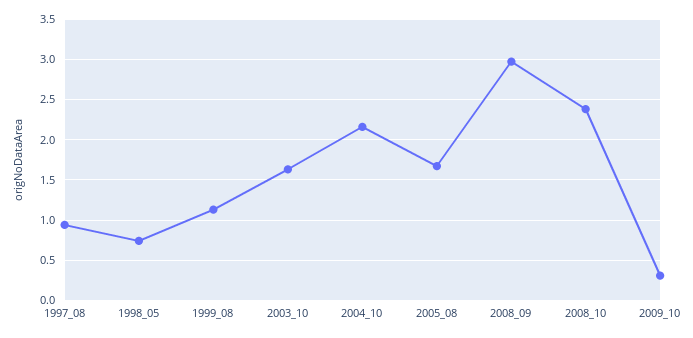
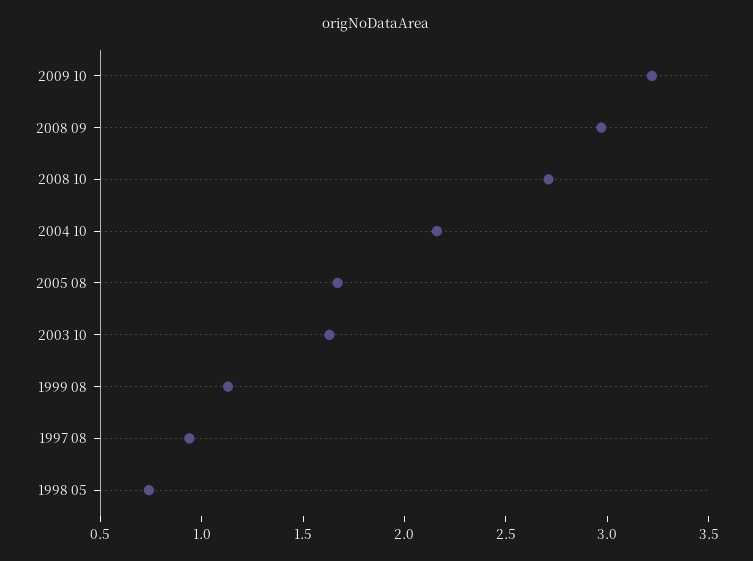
2008_10: 2.4 -> 2.7
2009_10: 0.3 -> 3.2

